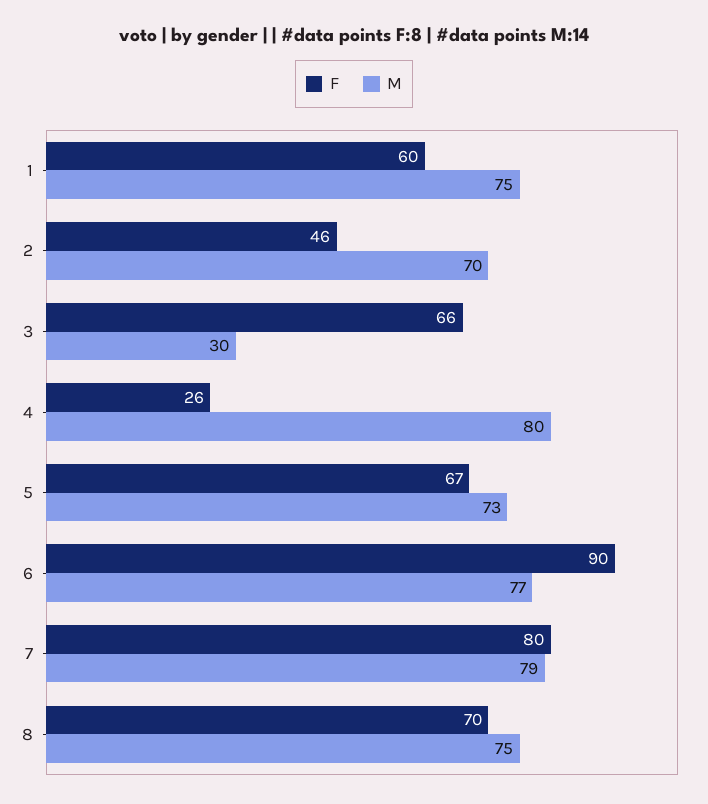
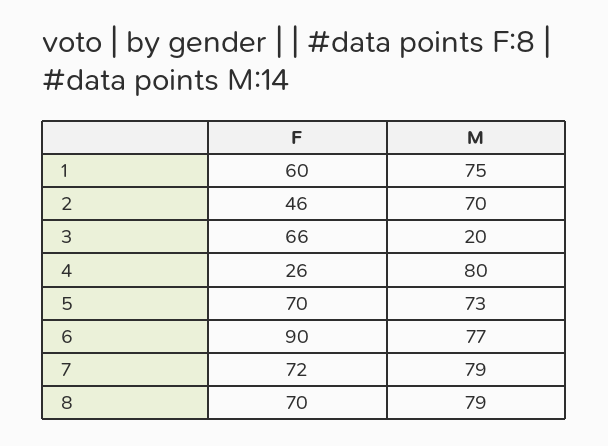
M, 3: 30 -> 20
F, 5: 67 -> 70
F, 7: 80 -> 72
M, 8: 75 -> 79

